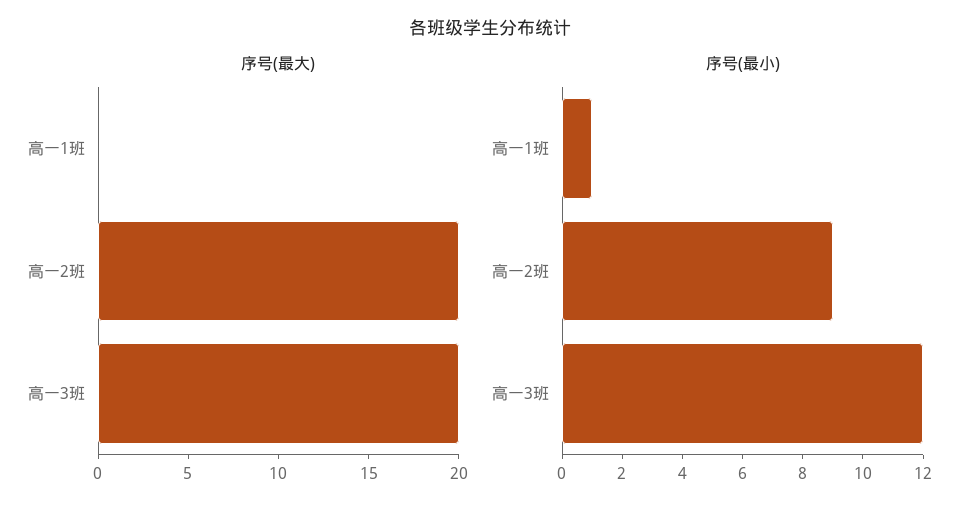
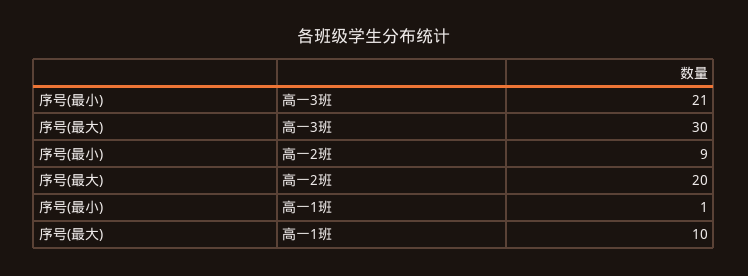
序号(最大), 高一1班: 0 -> 10
序号(最大), 高一3班: 20 -> 30
序号(最小), 高一3班: 12 -> 21

